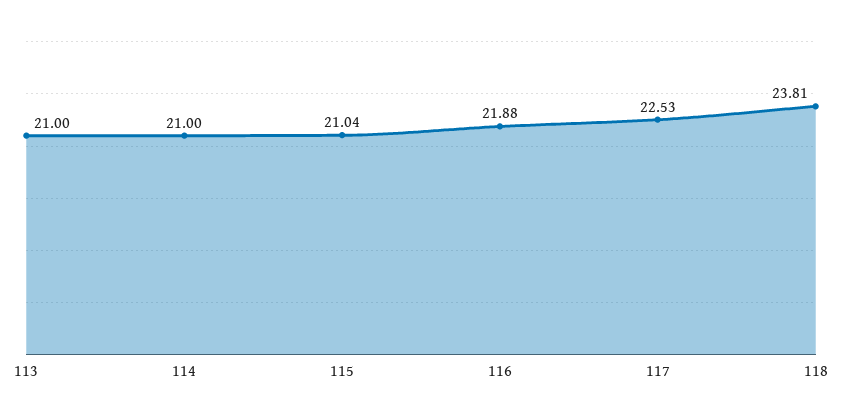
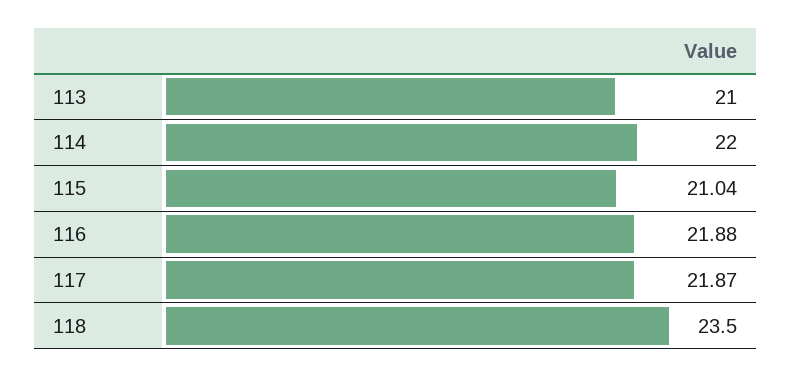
114: 21 -> 22
117: 22.53 -> 21.87
118: 23.81 -> 23.5

